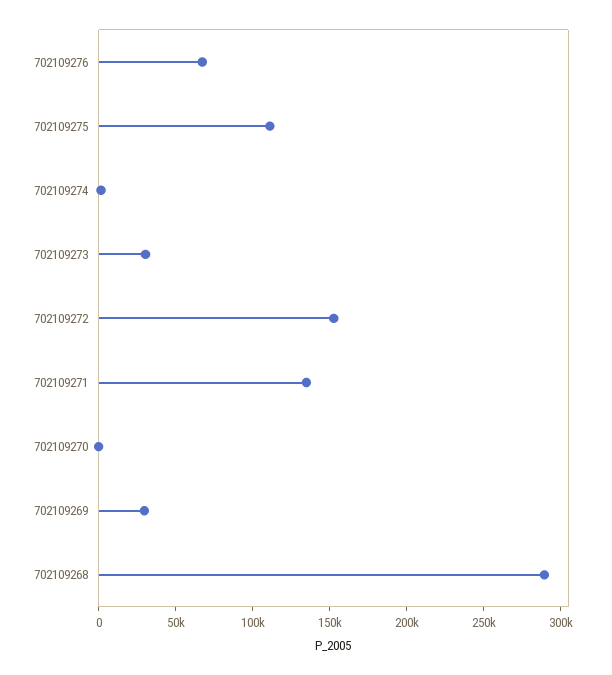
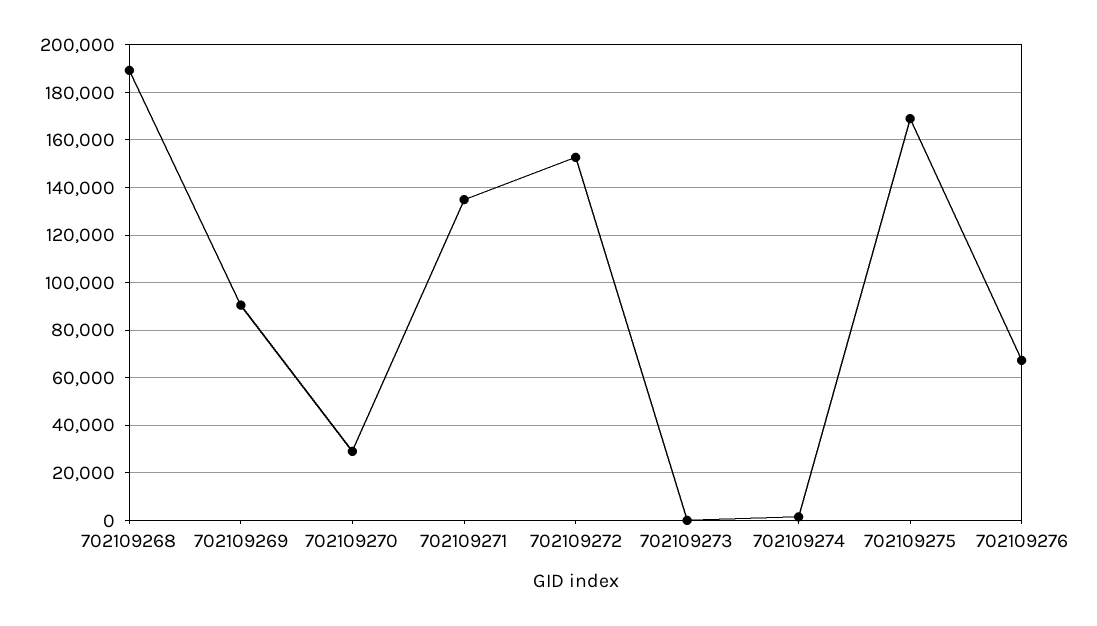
702109275: 110000 -> 170000
702109273: 30000 -> 0
702109270: 0 -> 30000
702109269: 30000 -> 90000
702109268: 290000 -> 190000

